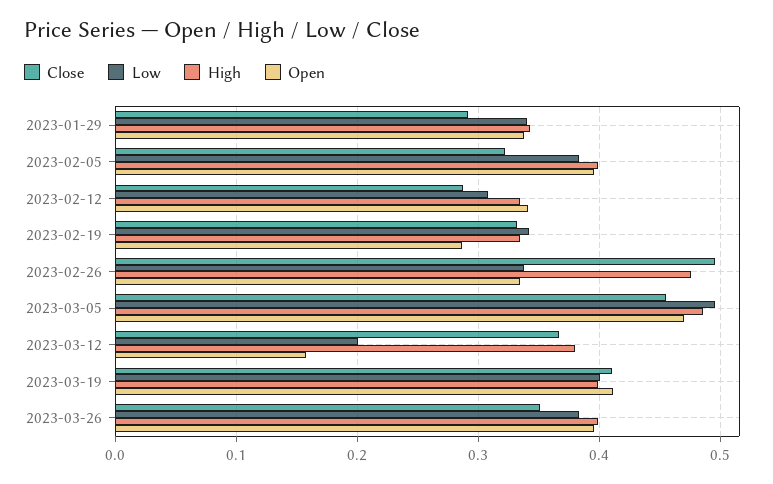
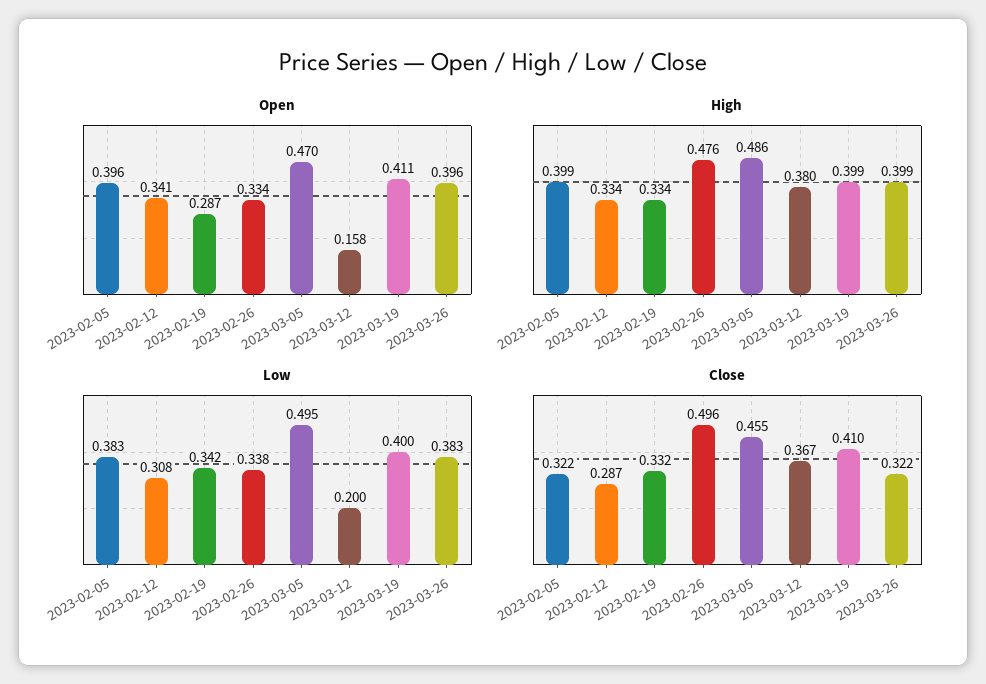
Close, 2023-01-29: 0.29 -> none
Low, 2023-01-29: 0.34 -> none
High, 2023-01-29: 0.34 -> none
Open, 2023-01-29: 0.34 -> none
Close, 2023-03-26: 0.35 -> 0.322

